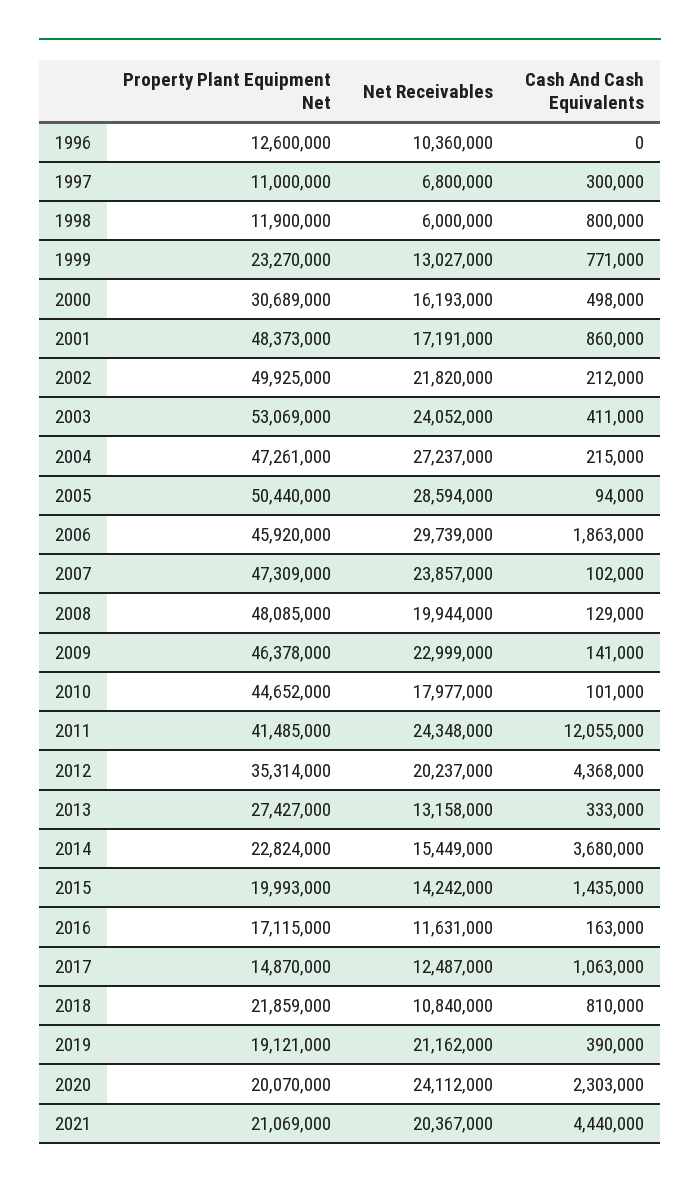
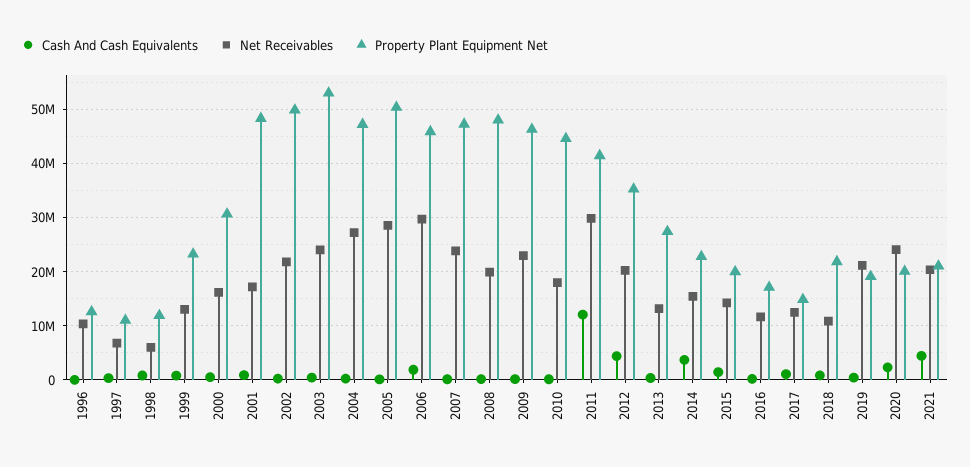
Net Receivables, 2011: 24348000 -> 30000000

